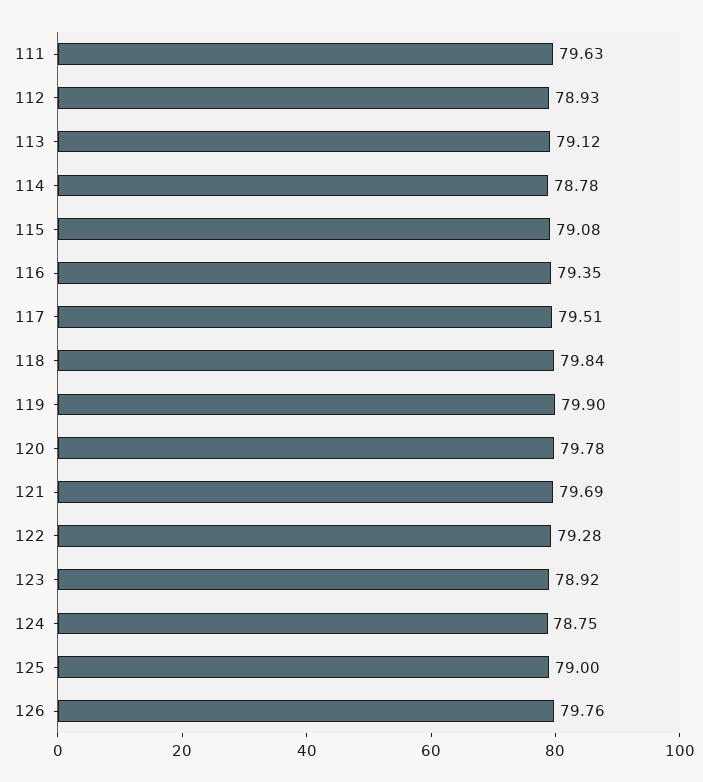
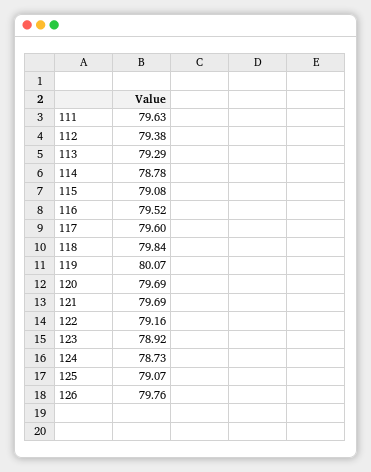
112: 78.93 -> 79.38
113: 79.12 -> 79.29
116: 79.35 -> 79.52
117: 79.51 -> 79.6
119: 79.9 -> 80.07
120: 79.78 -> 79.69
122: 79.28 -> 79.16
124: 78.75 -> 78.73
125: 79 -> 79.07

